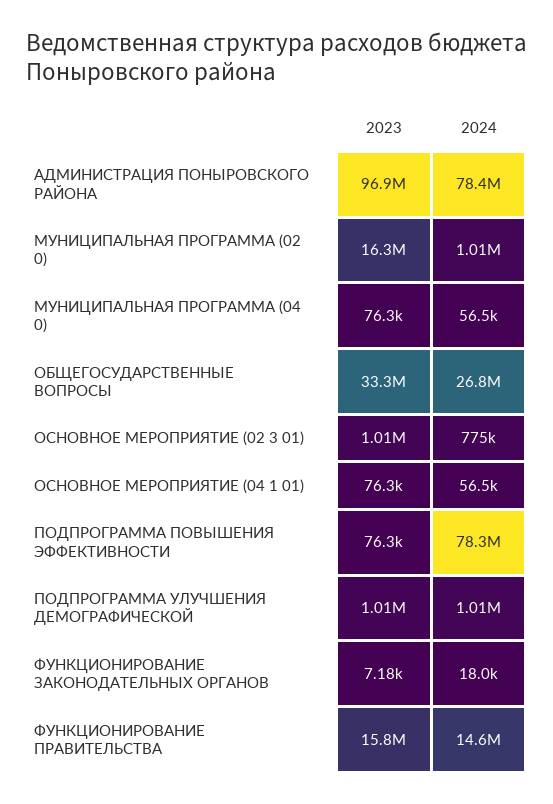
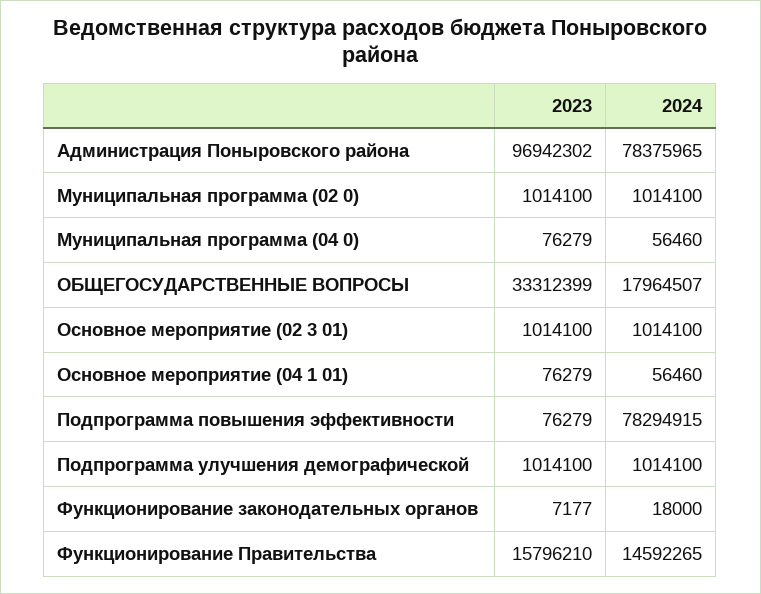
2023, МУНИЦИПАЛЬНАЯ ПРОГРАММА (02 0): 16300000 -> 1014100
2024, ОБЩЕГОСУДАРСТВЕННЫЕ ВОПРОСЫ: 26800000 -> 17964507
2024, ОСНОВНОЕ МЕРОПРИЯТИЕ (02 3 01): 775000 -> 1014100

